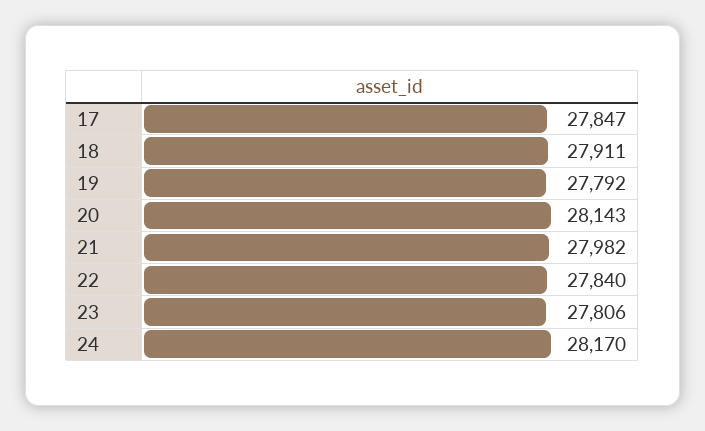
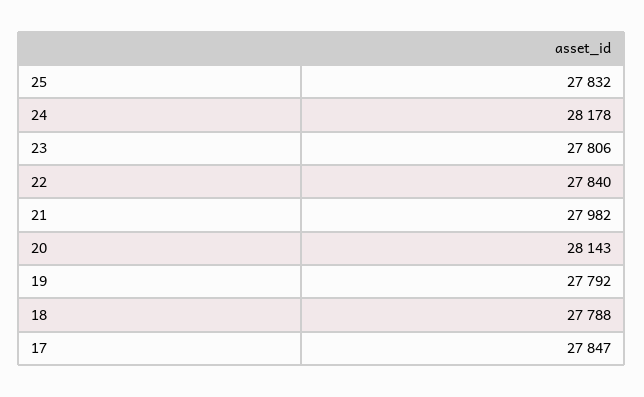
18: 27911 -> 27788
24: 28170 -> 28178
25: none -> 27832

